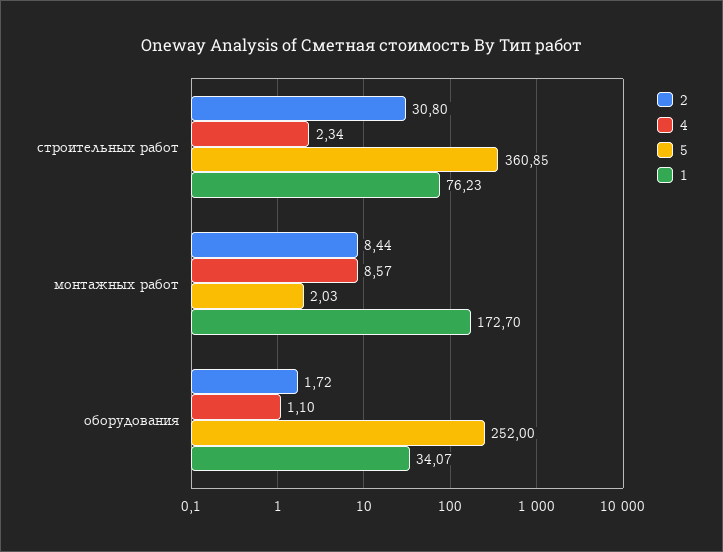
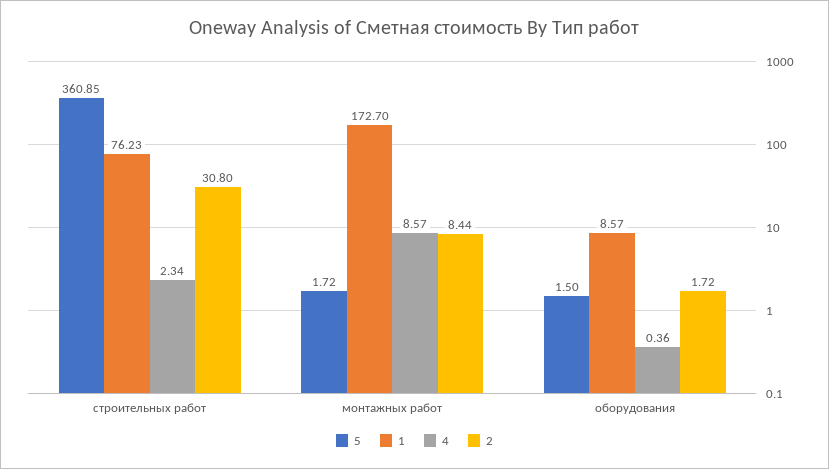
5, монтажных работ: 2.03 -> 1.72
4, оборудования: 1.1 -> 0.36
5, оборудования: 252 -> 1.5
1, оборудования: 34.07 -> 8.57

